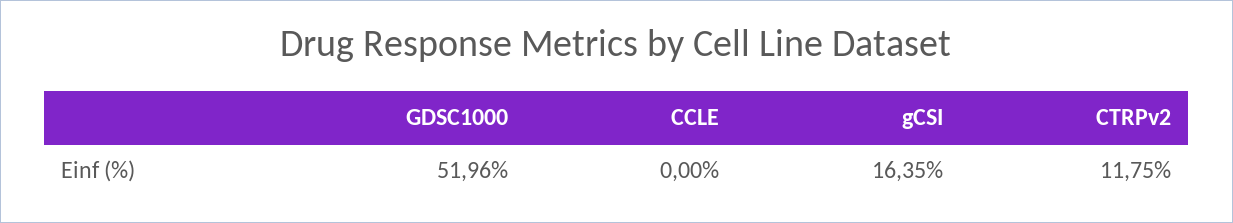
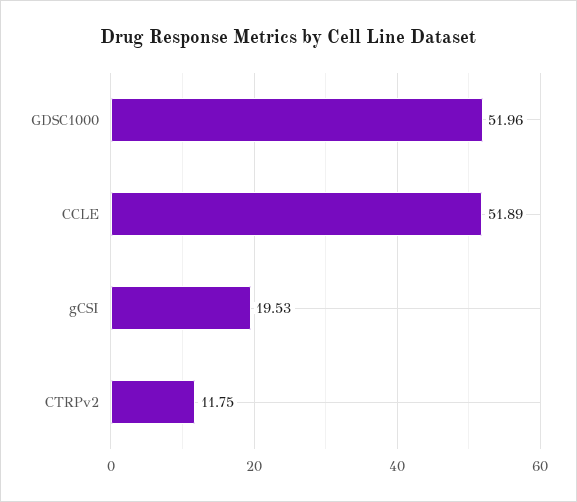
CCLE: 0 -> 51.89
gCSI: 16.35 -> 19.53

